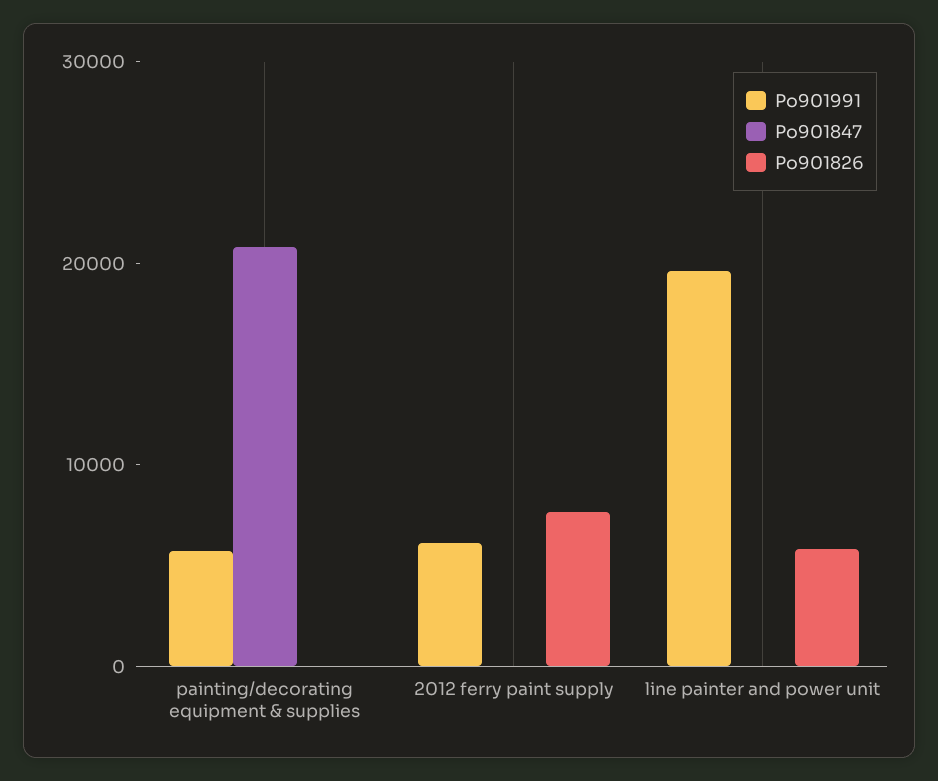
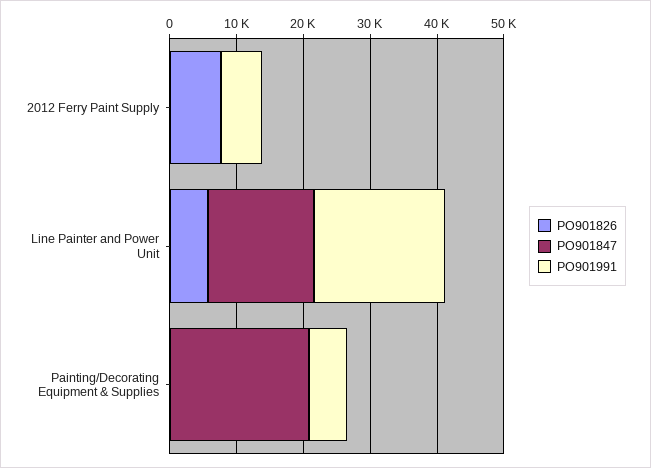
Po901847, line painter and power unit: 0 -> 16000

